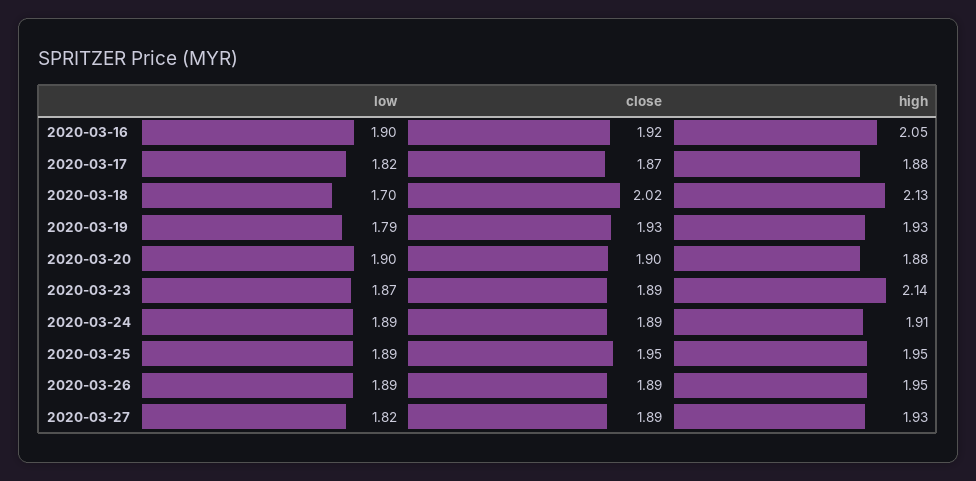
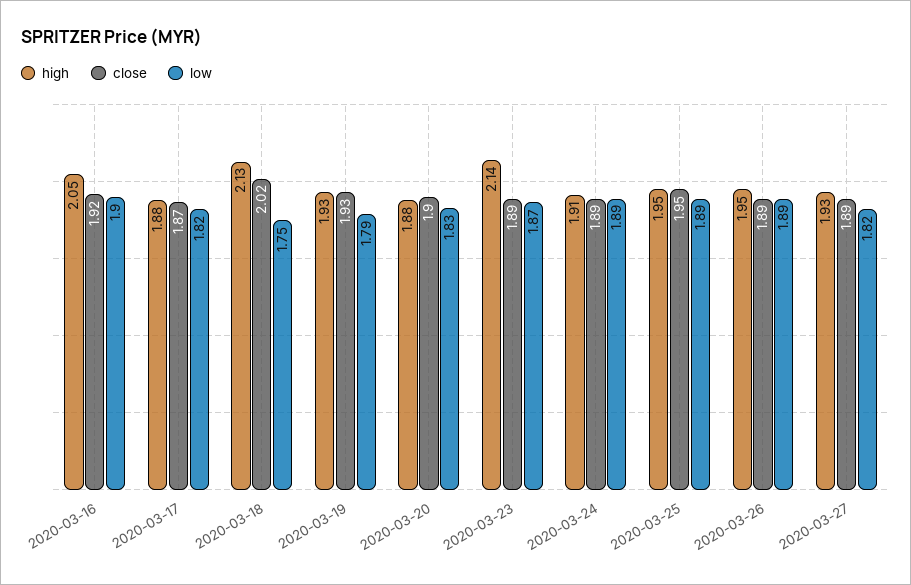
low, 2020-03-18: 1.7 -> 1.75
low, 2020-03-20: 1.9 -> 1.83

